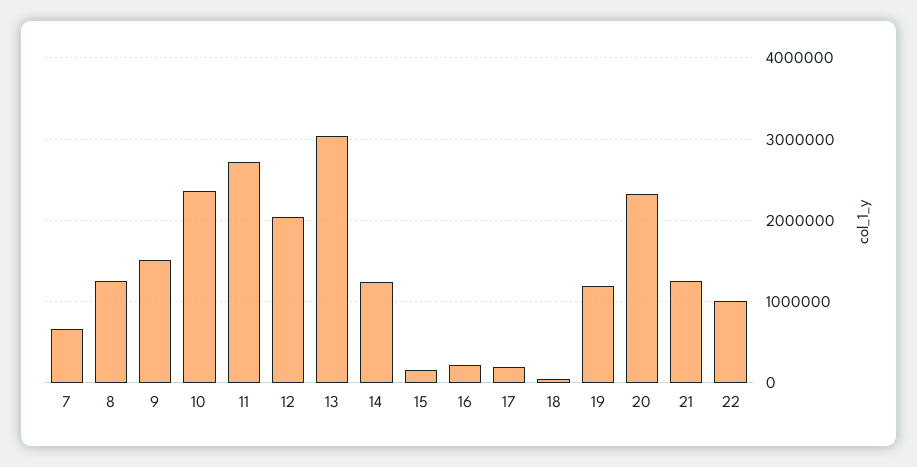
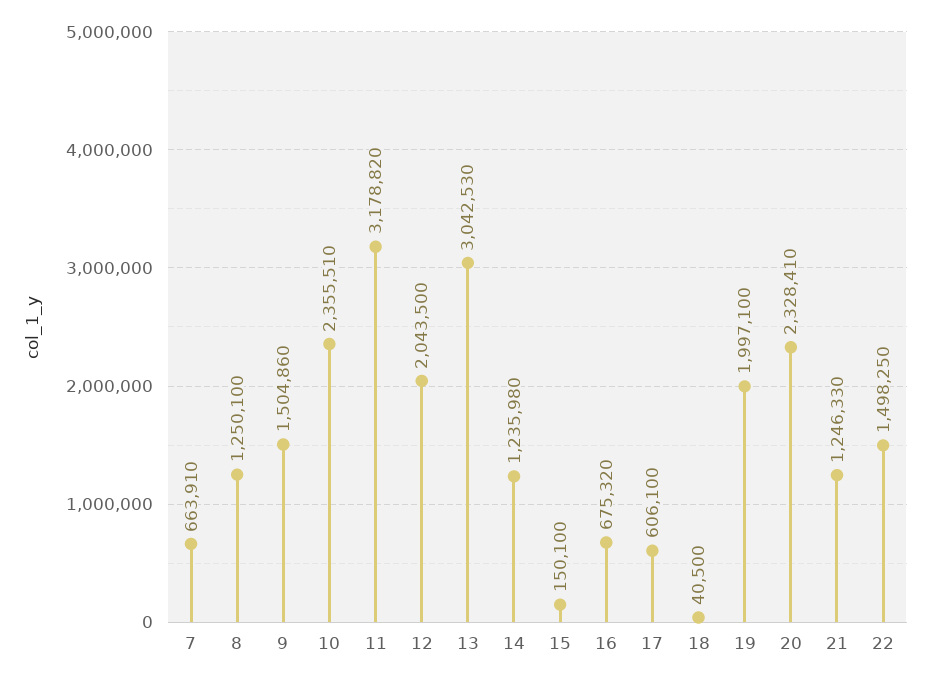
11: 2700000 -> 3178820
16: 200000 -> 675320
17: 200000 -> 606100
19: 1200000 -> 1997100
22: 1000000 -> 1498250

